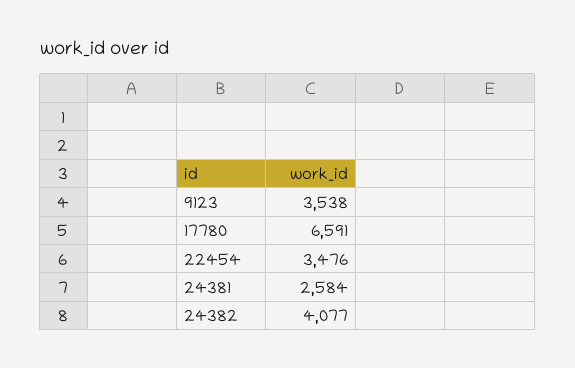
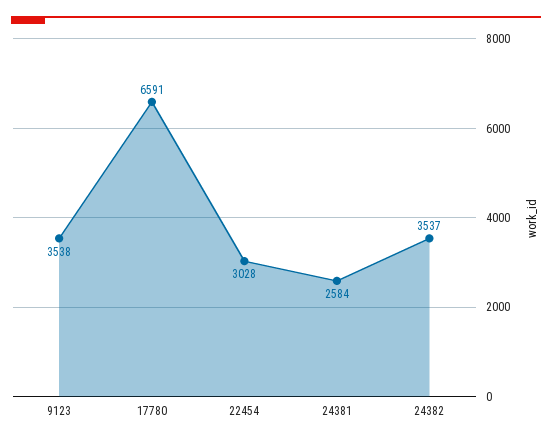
22454: 3476 -> 3028
24382: 4077 -> 3537

